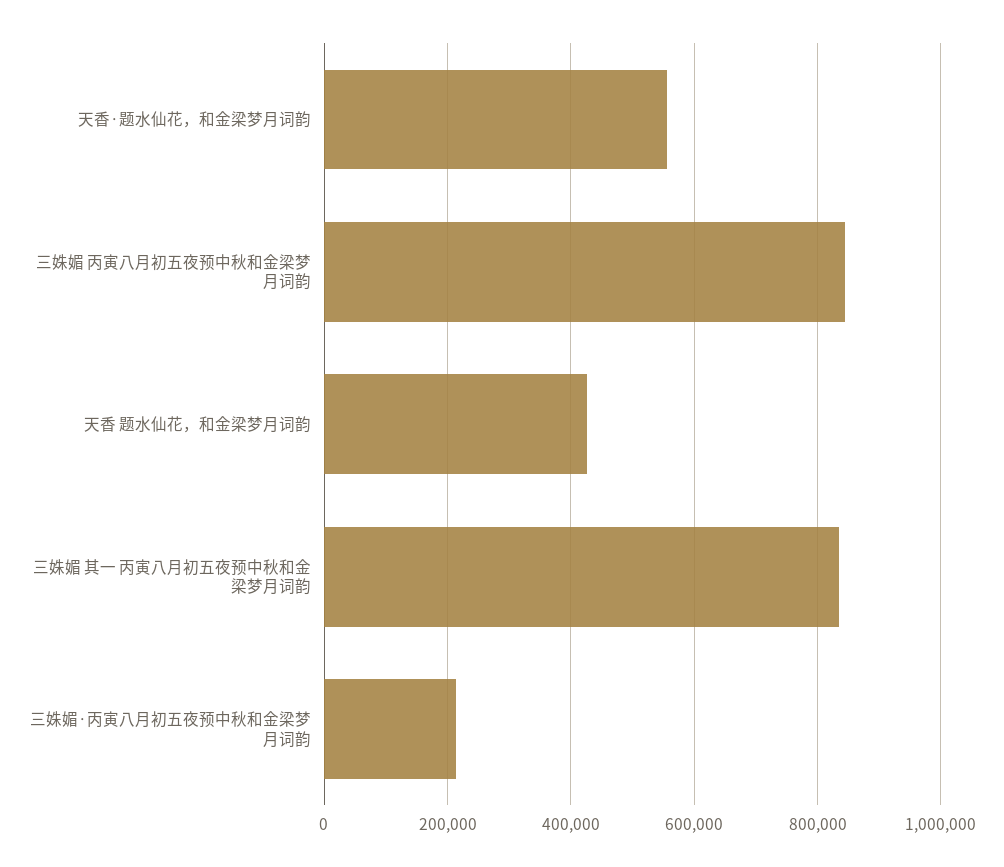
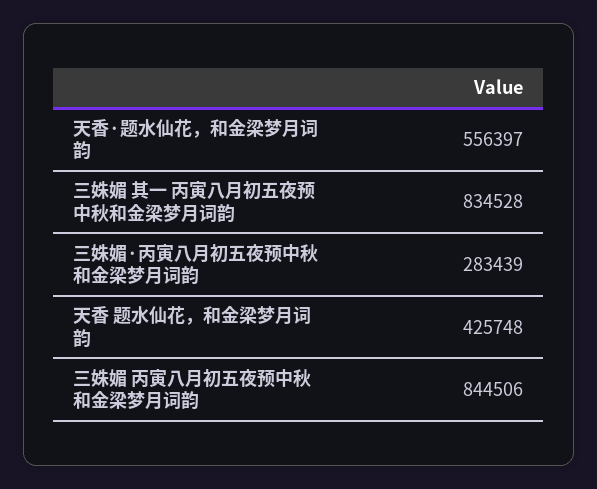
三姝媚·丙寅八月初五夜预中秋和金梁梦月词韵: 220000 -> 283439

